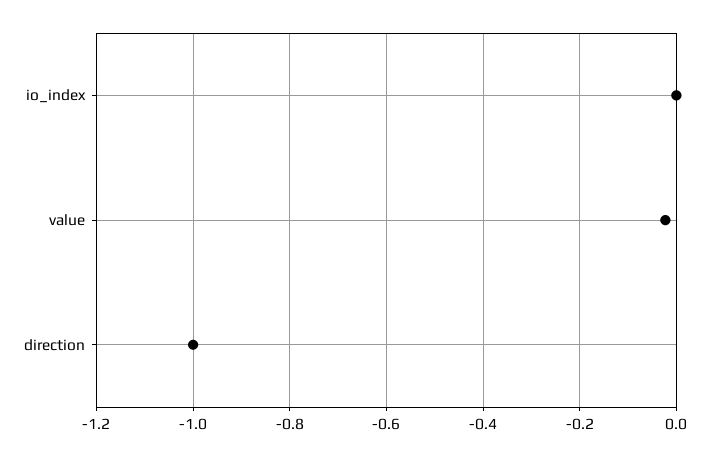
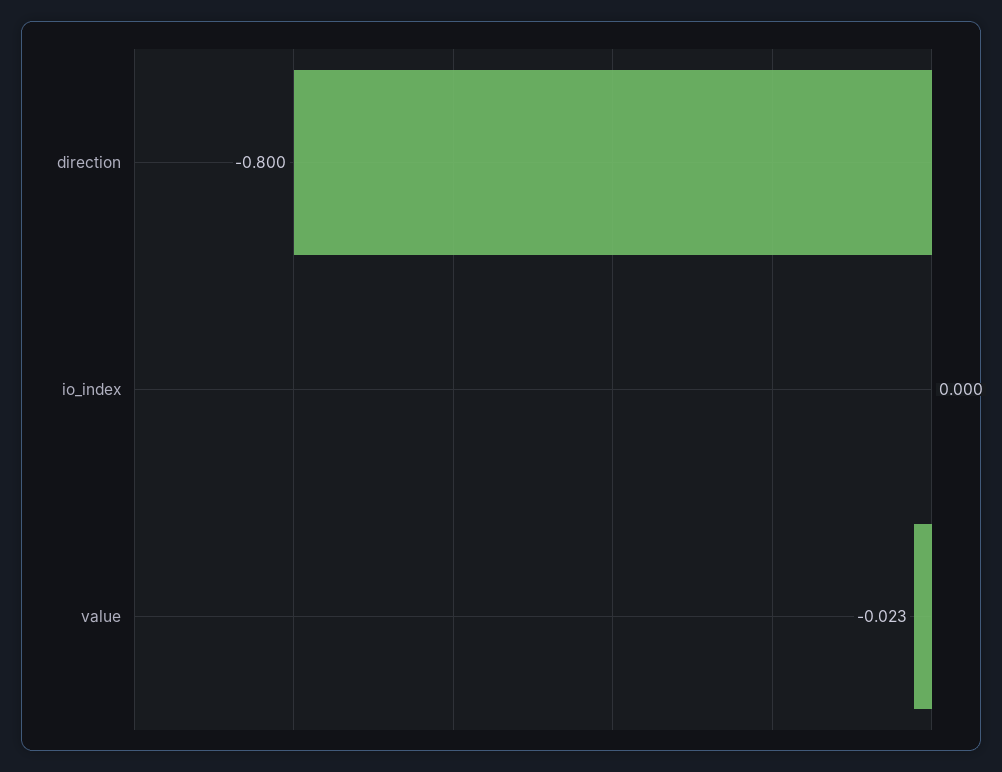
direction: -1 -> -0.8

